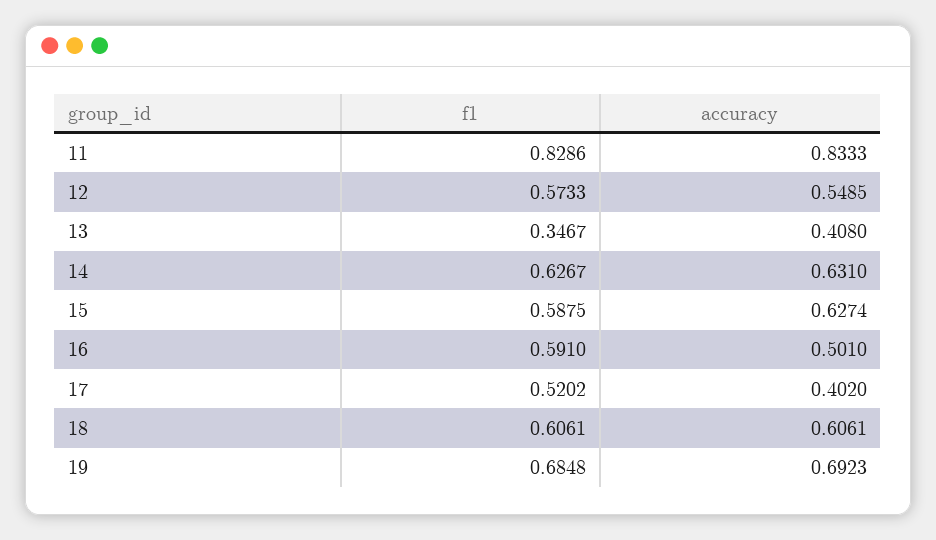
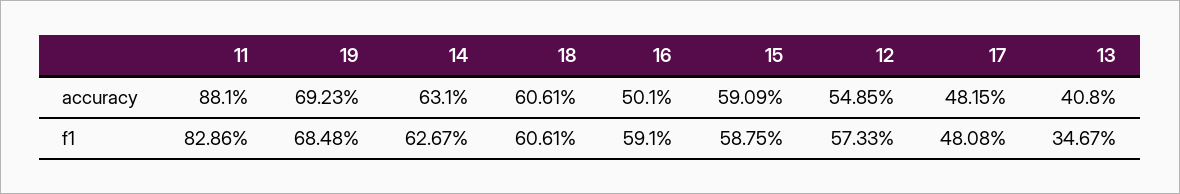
accuracy, 11: 0.8333 -> 0.881
accuracy, 15: 0.6274 -> 0.5909
f1, 17: 0.5202 -> 0.4808
accuracy, 17: 0.402 -> 0.4815

